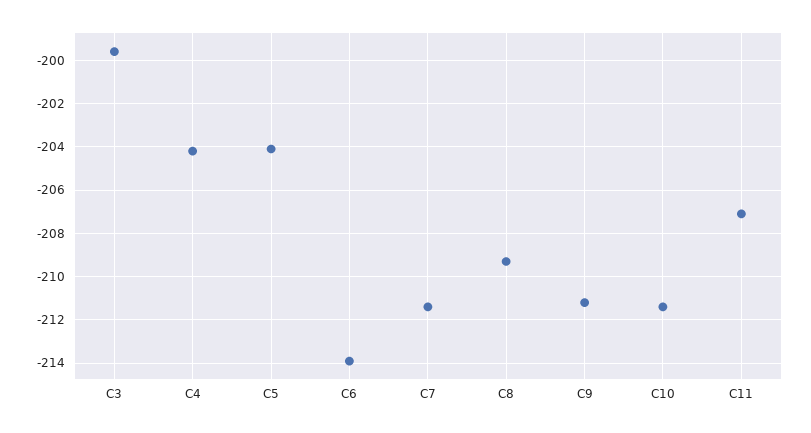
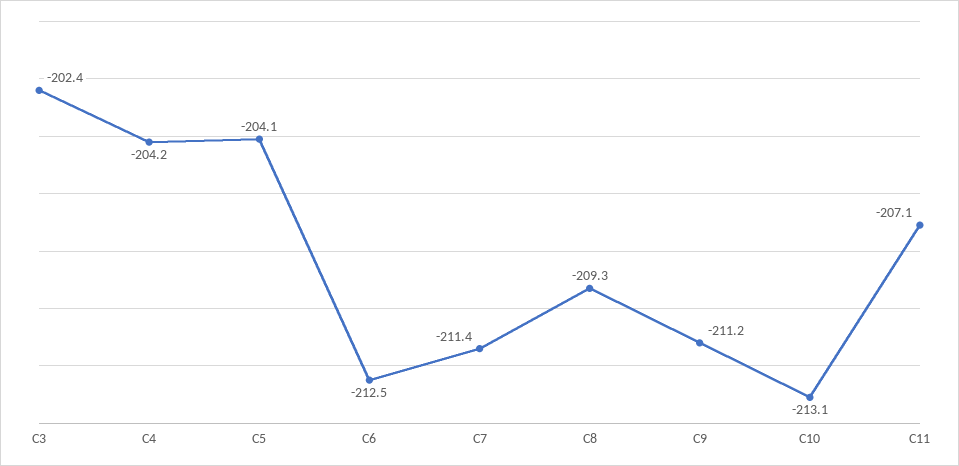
C3: -199.5 -> -202.4
C6: -214 -> -212.5
C10: -211.5 -> -213.1

